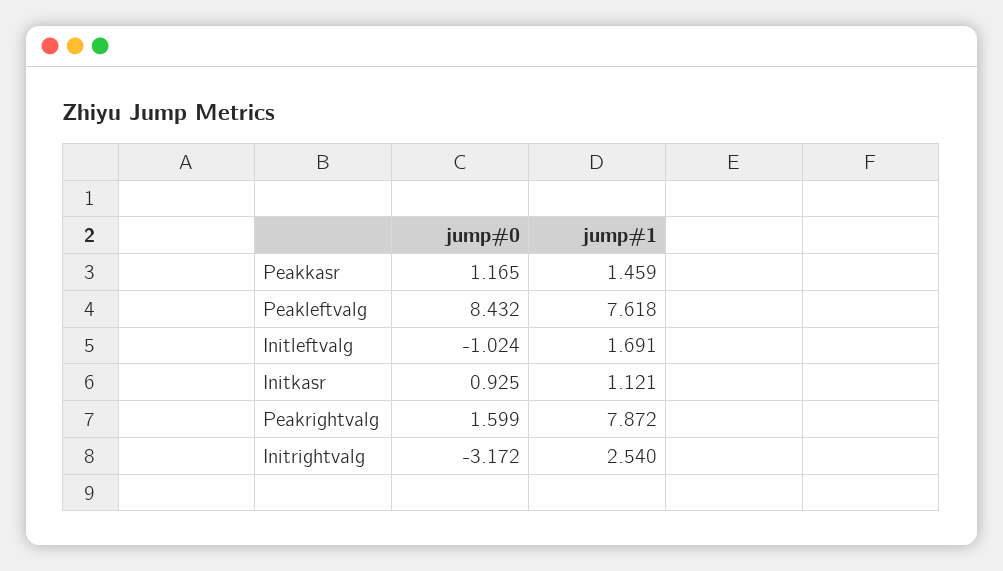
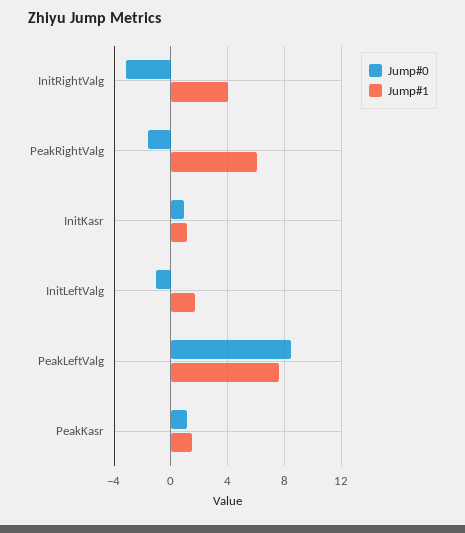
jump#0, Peakrightvalg: 1.599 -> -1.5
jump#1, Peakrightvalg: 7.872 -> 6
jump#1, Initrightvalg: 2.54 -> 4

